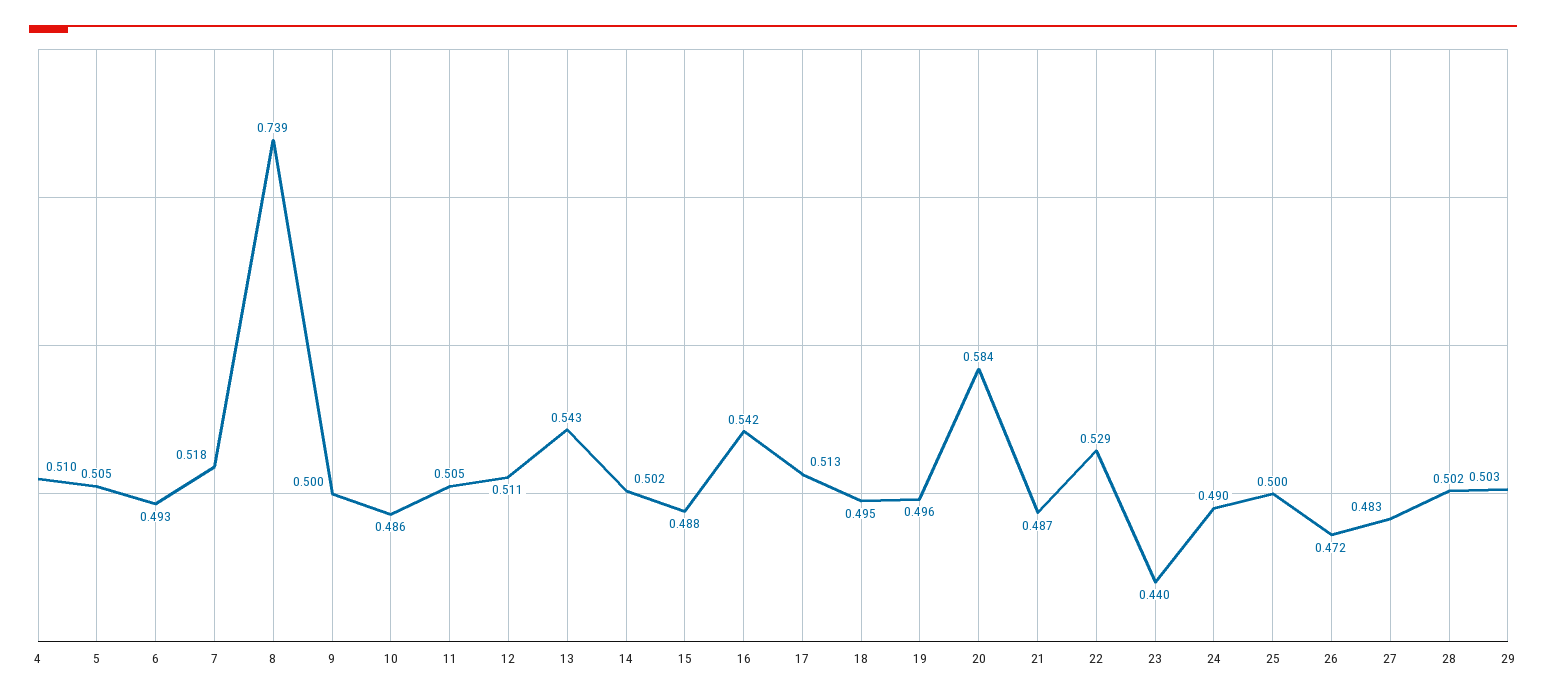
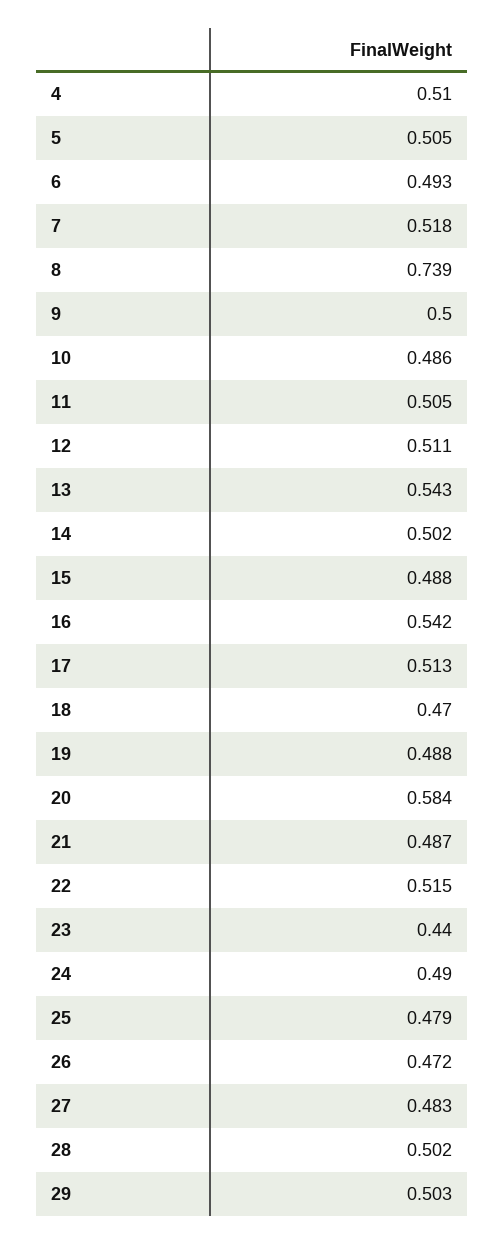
18: 0.495 -> 0.47
19: 0.496 -> 0.488
22: 0.529 -> 0.515
25: 0.5 -> 0.479

